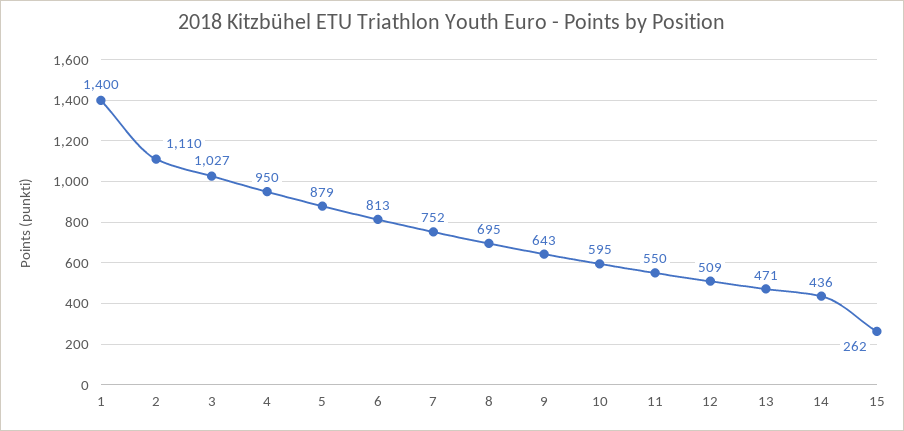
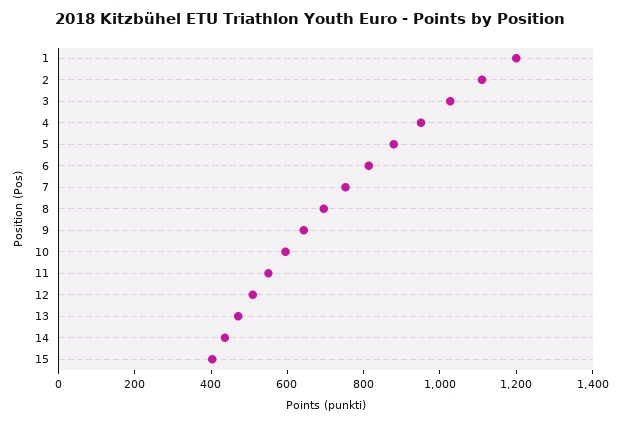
1: 1400 -> 1200
15: 262 -> 400

